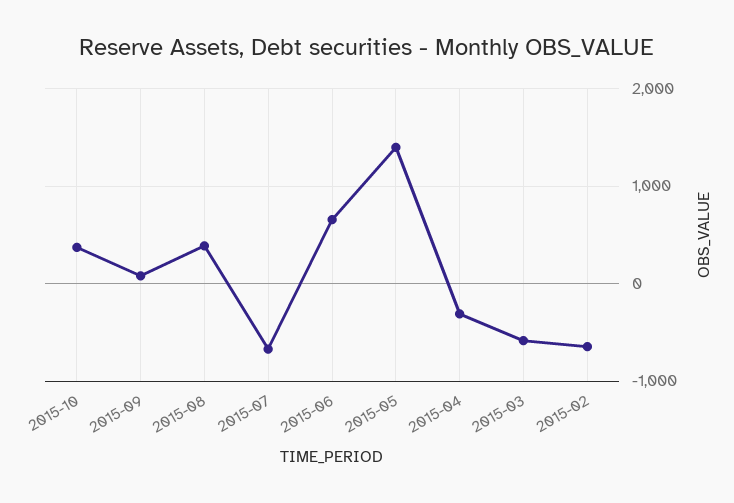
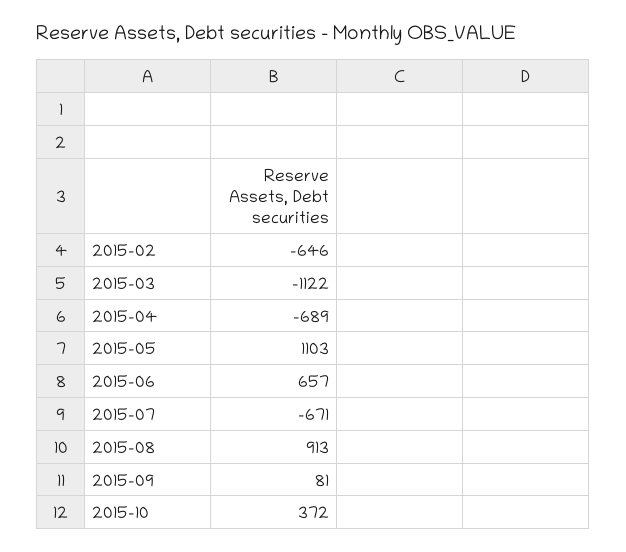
2015-08: 400 -> 913
2015-05: 1400 -> 1103
2015-04: -300 -> -689
2015-03: -600 -> -1122

